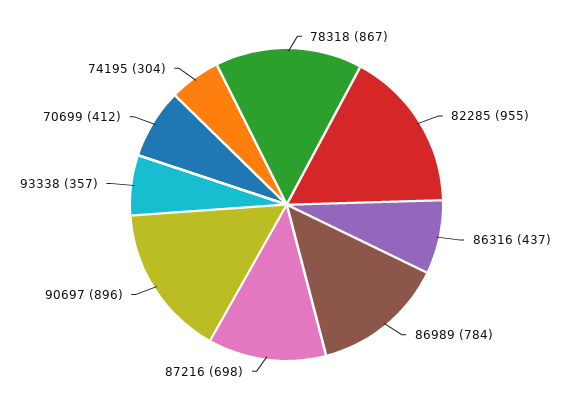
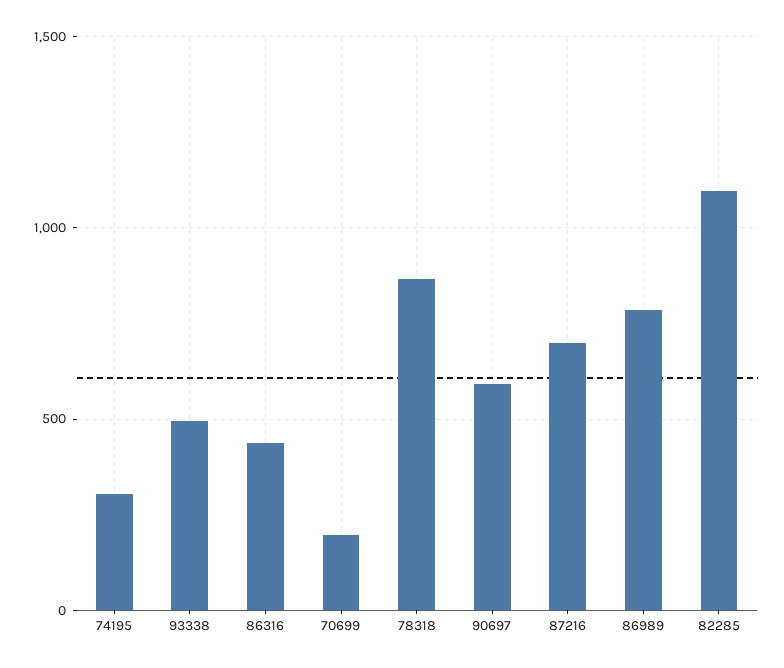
82285: 955 -> 1100
90697: 896 -> 600
93338: 357 -> 500
70699: 412 -> 200

